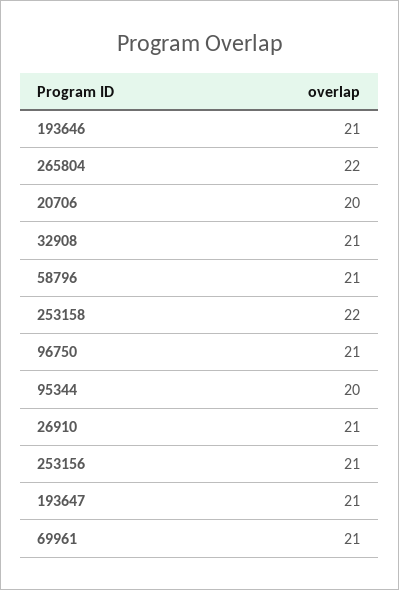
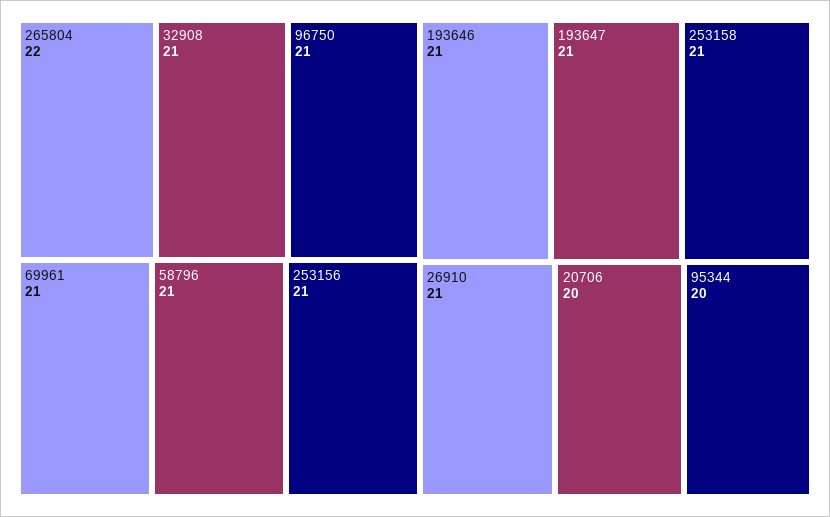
253158: 22 -> 21

